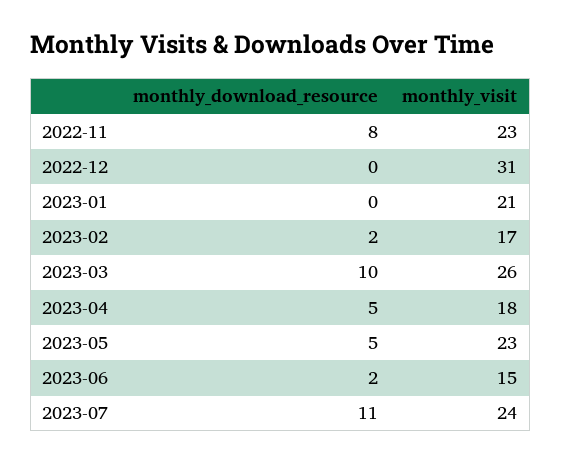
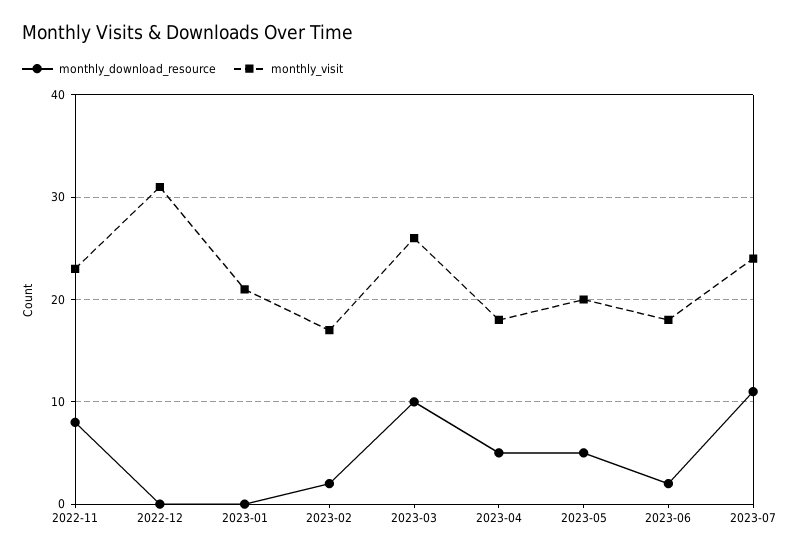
monthly_visit, 2023-05: 23 -> 20
monthly_visit, 2023-06: 15 -> 18

